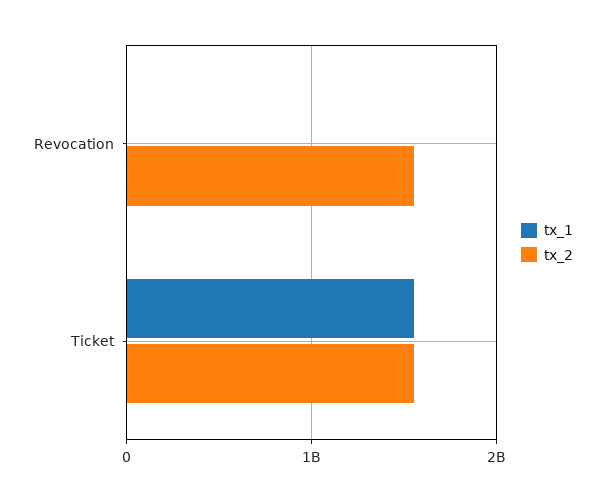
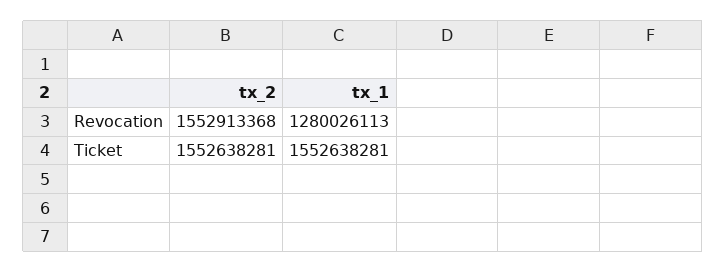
tx_1, Revocation: 0 -> 1280026113

